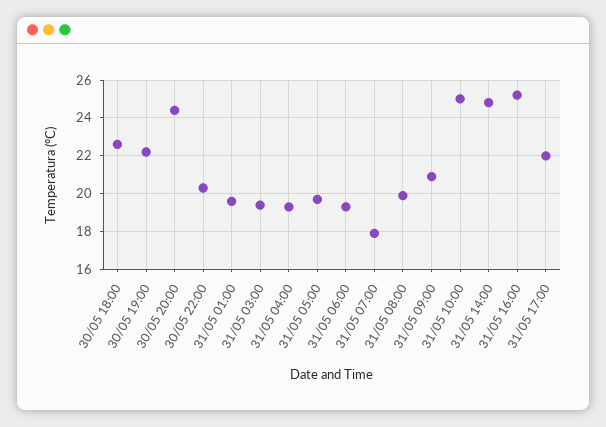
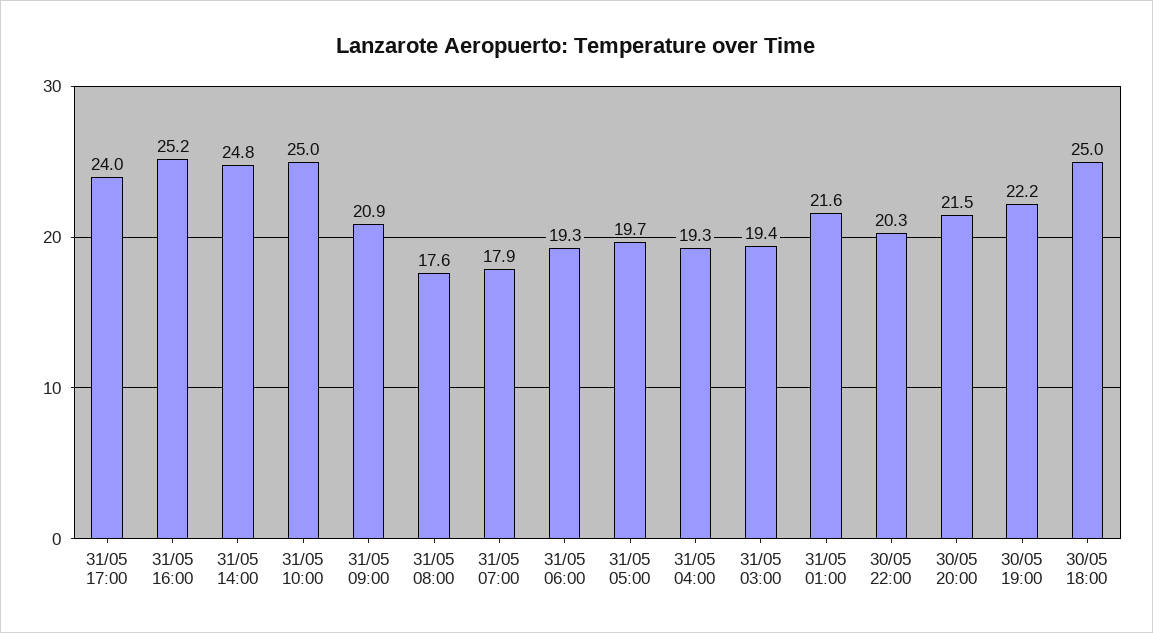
30/05 18:00: 22.5 -> 25
30/05 20:00: 24.5 -> 21.5
31/05 01:00: 19.5 -> 21.6
31/05 08:00: 20 -> 17.6
31/05 17:00: 22 -> 24

